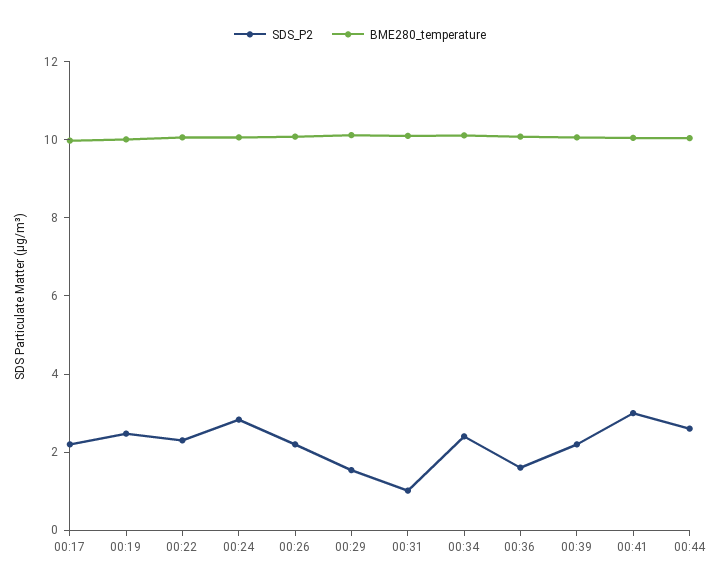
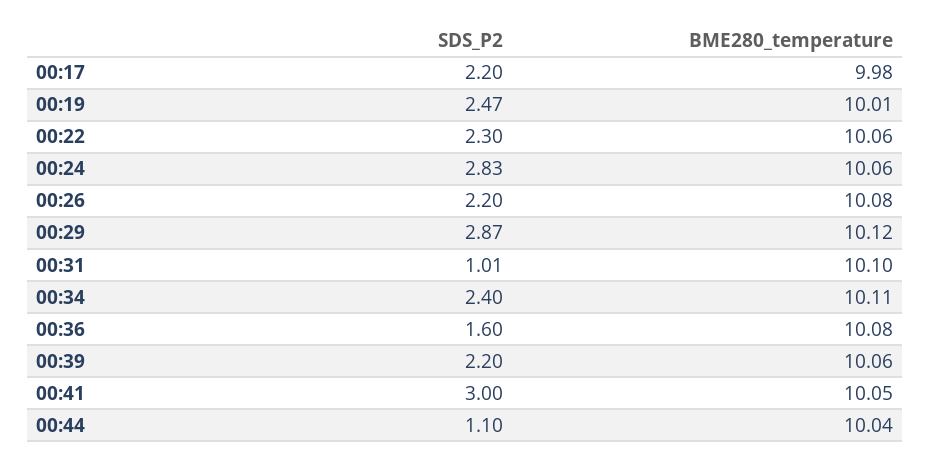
SDS_P2, 00:29: 1.5 -> 2.87
SDS_P2, 00:44: 2.5 -> 1.1

